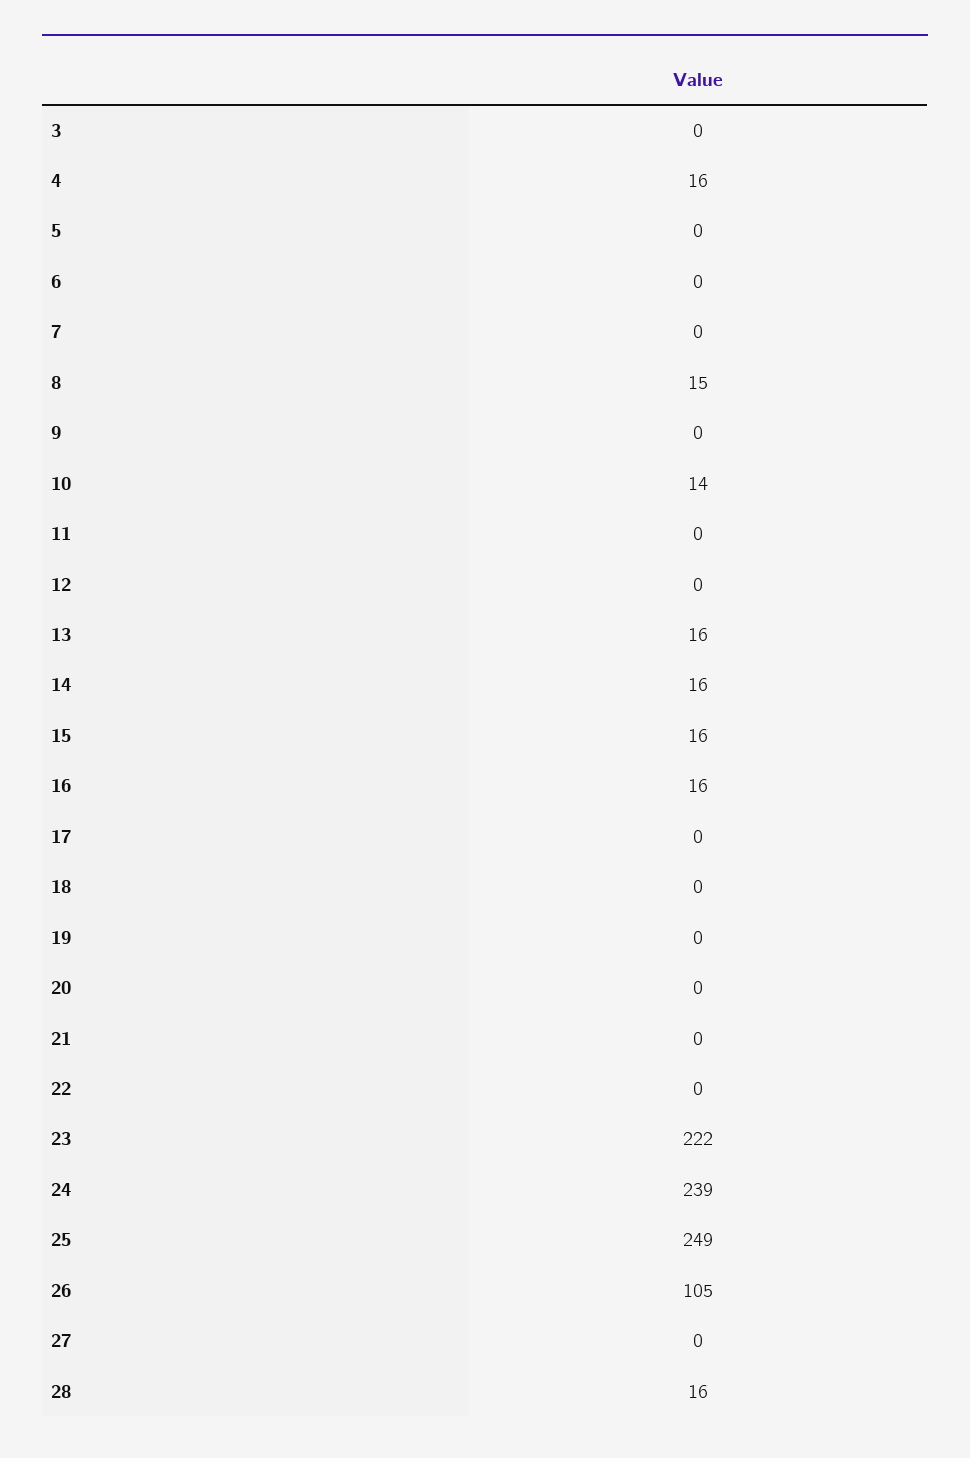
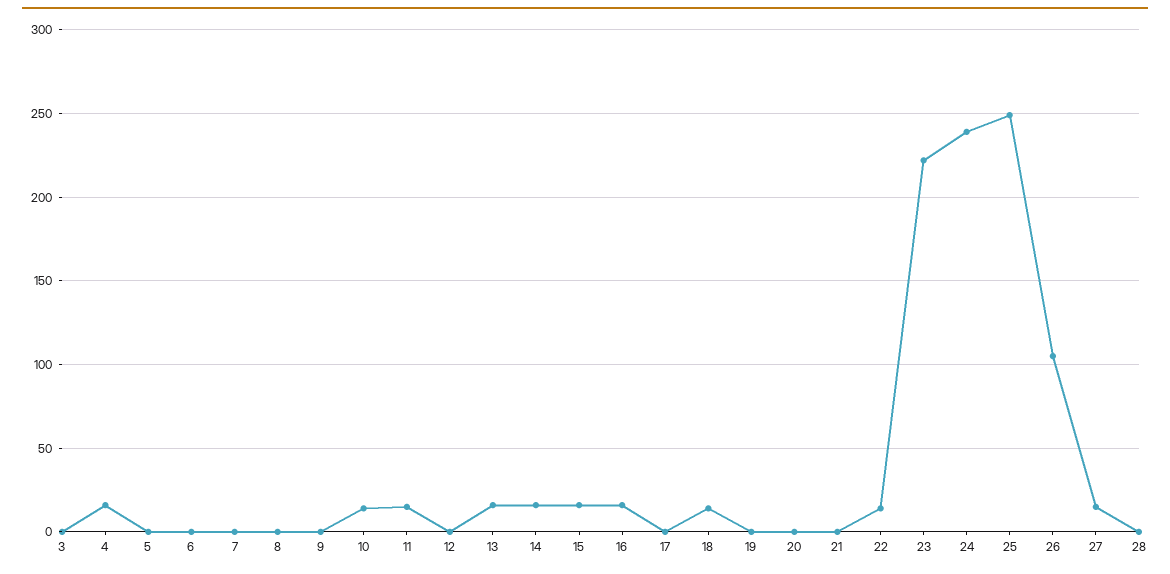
8: 15 -> 0
11: 0 -> 15
18: 0 -> 15
22: 0 -> 15
27: 0 -> 15
28: 16 -> 0

